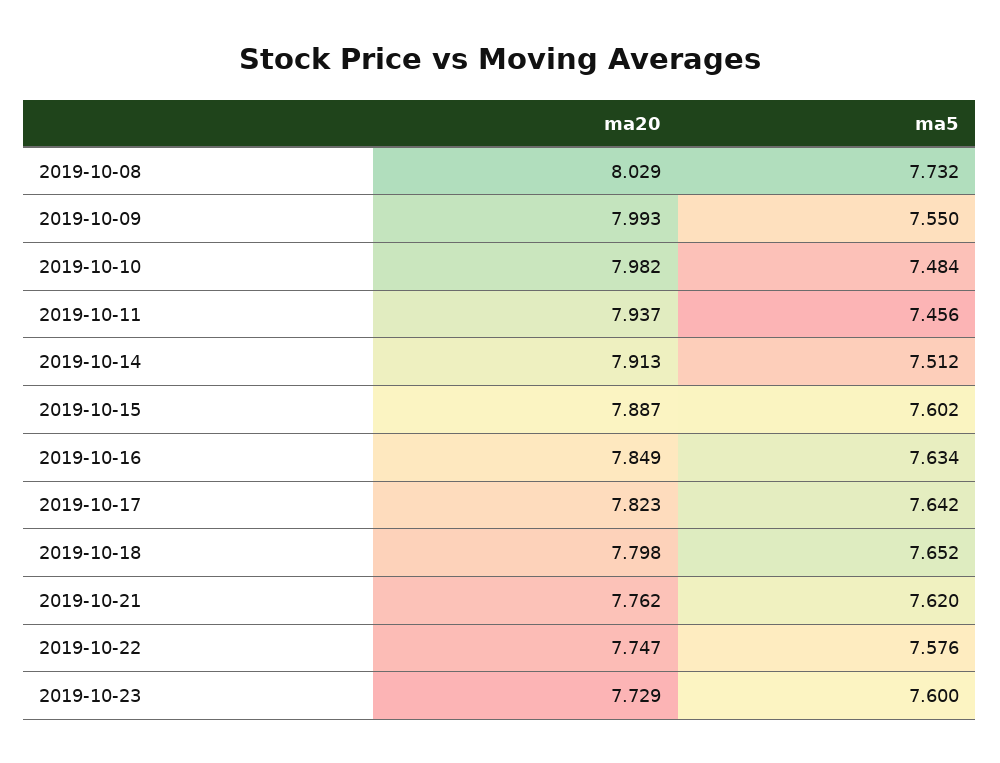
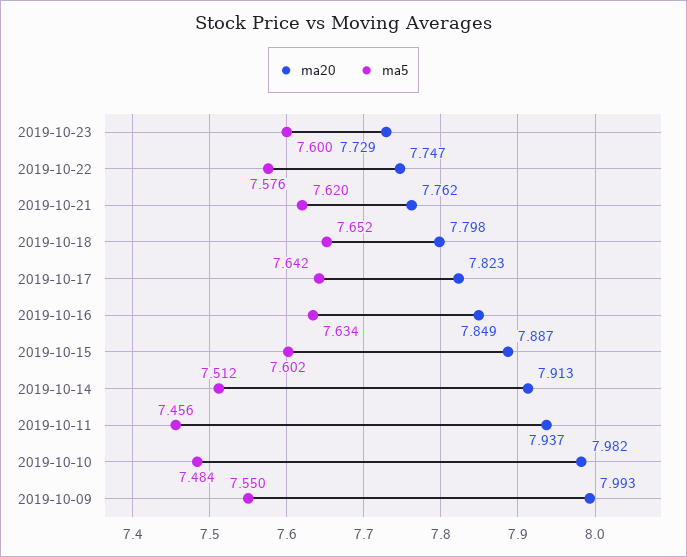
ma20, 2019-10-08: 8.029 -> none
ma5, 2019-10-08: 7.732 -> none

